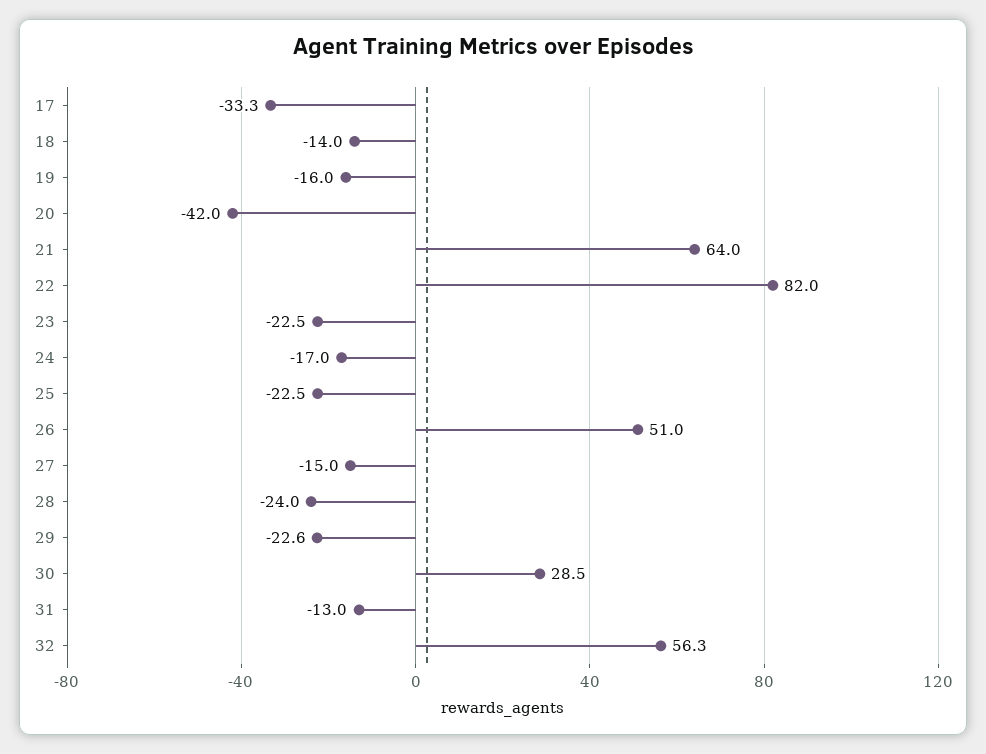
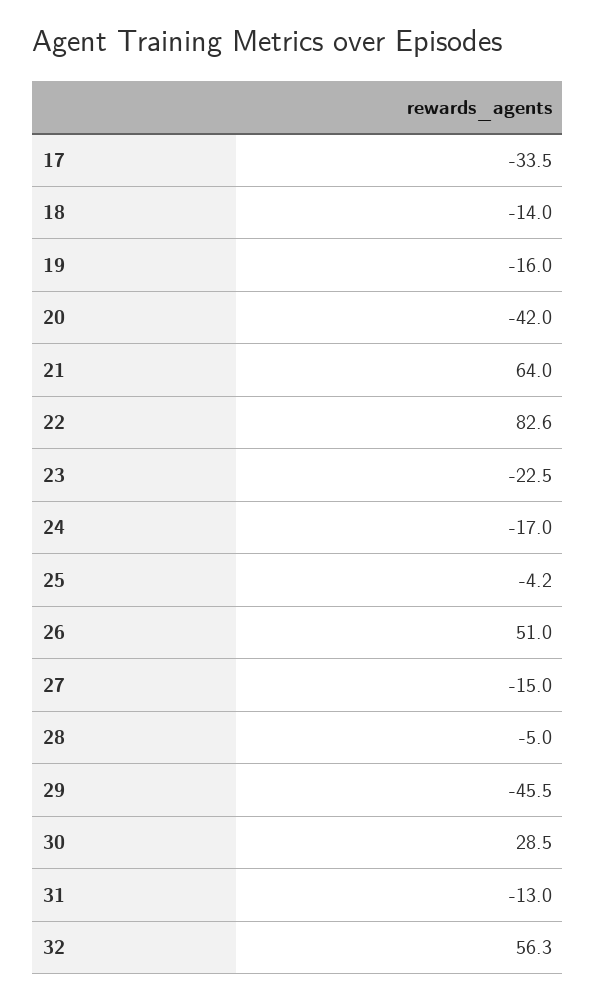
17: -33.3 -> -33.5
22: 82 -> 82.6
25: -22.5 -> -4.2
28: -24 -> -5
29: -22.6 -> -45.5

